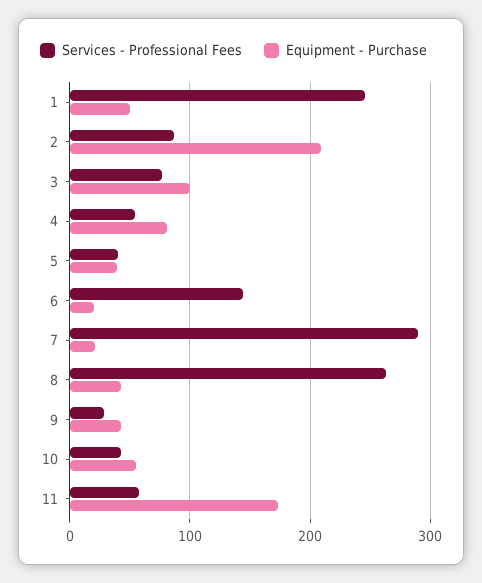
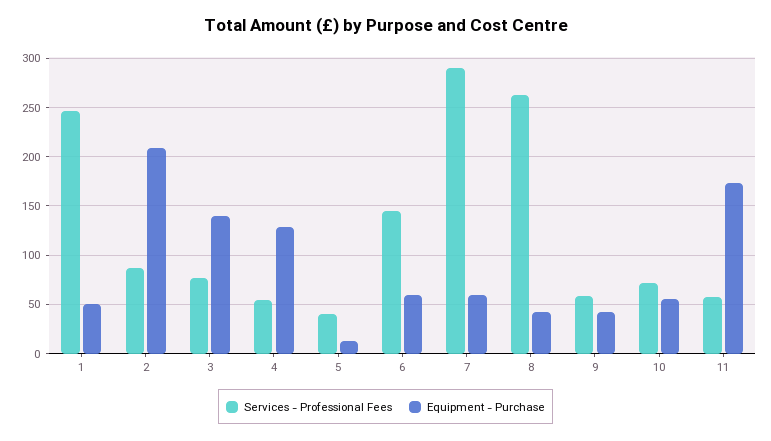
Equipment - Purchase, 3: 100 -> 140
Equipment - Purchase, 4: 80 -> 130
Equipment - Purchase, 5: 40 -> 10
Equipment - Purchase, 6: 20 -> 60
Equipment - Purchase, 7: 20 -> 60
Services - Professional Fees, 9: 30 -> 60
Services - Professional Fees, 10: 40 -> 70

